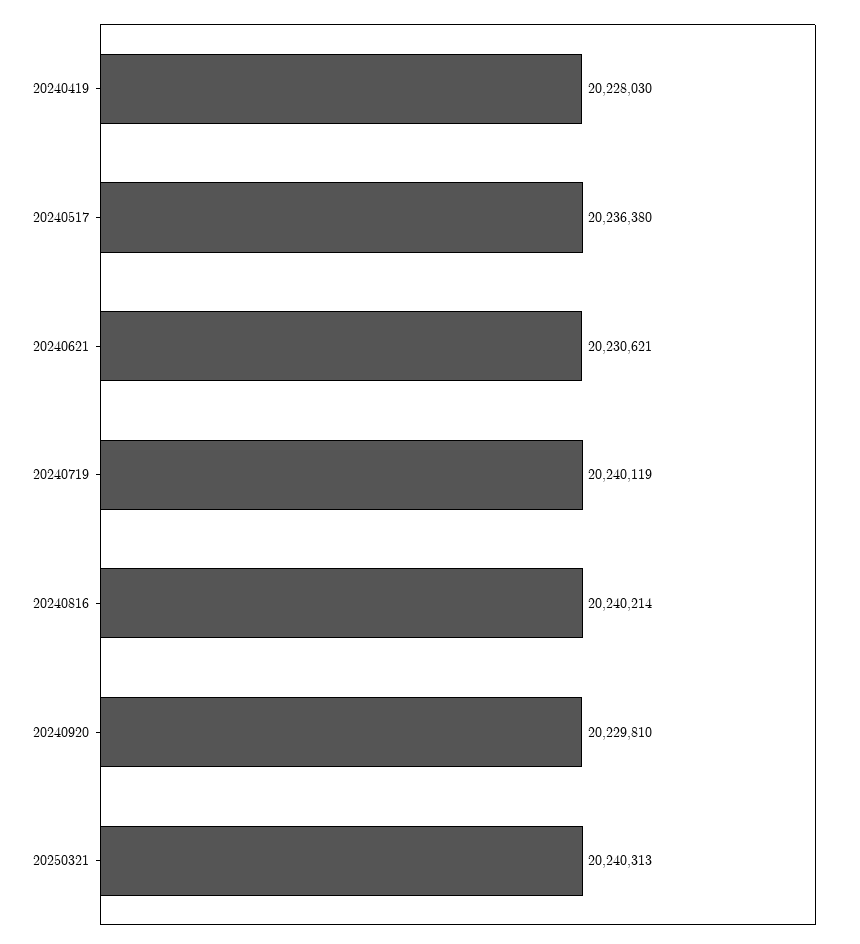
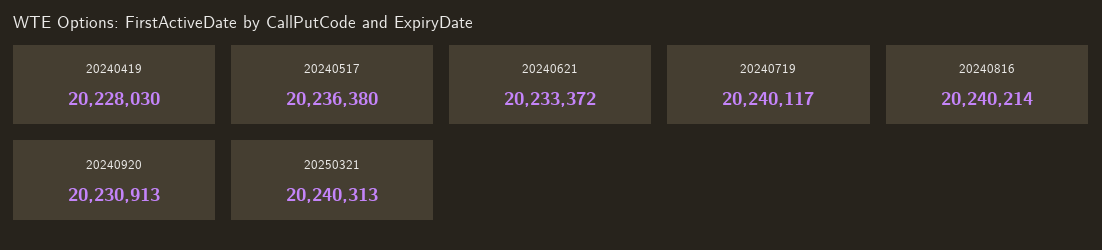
20240621: 20230621 -> 20233372
20240719: 20240119 -> 20240117
20240920: 20229810 -> 20230913

